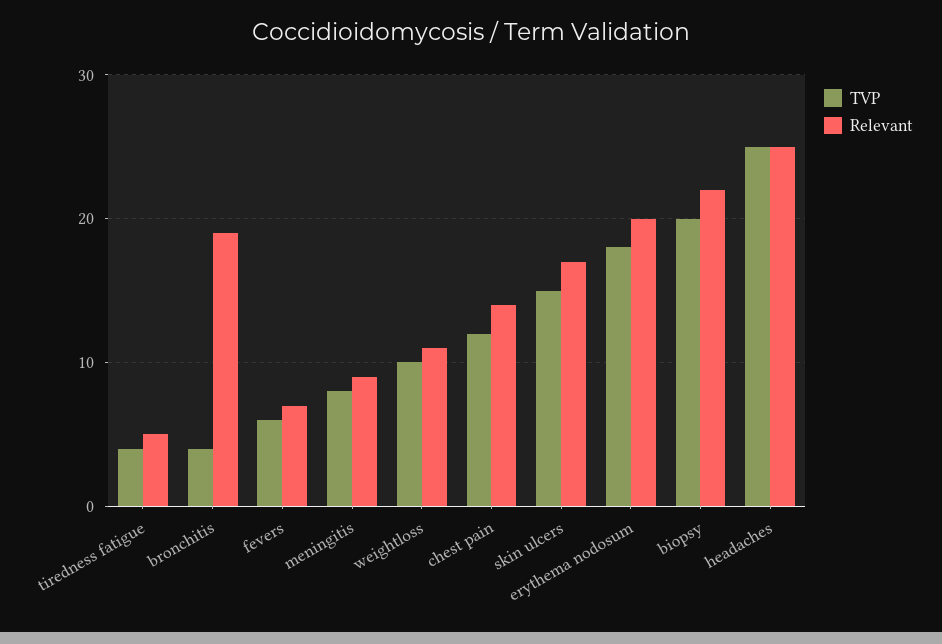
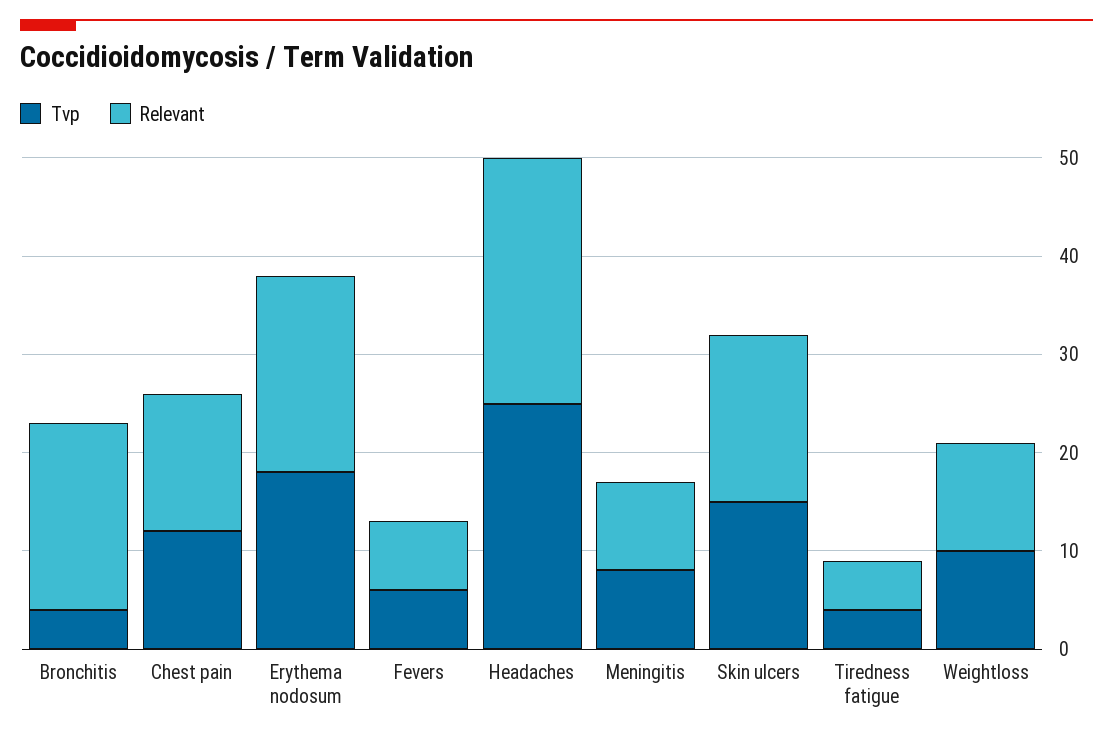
TVP, biopsy: 20 -> none
Relevant, biopsy: 22 -> none

